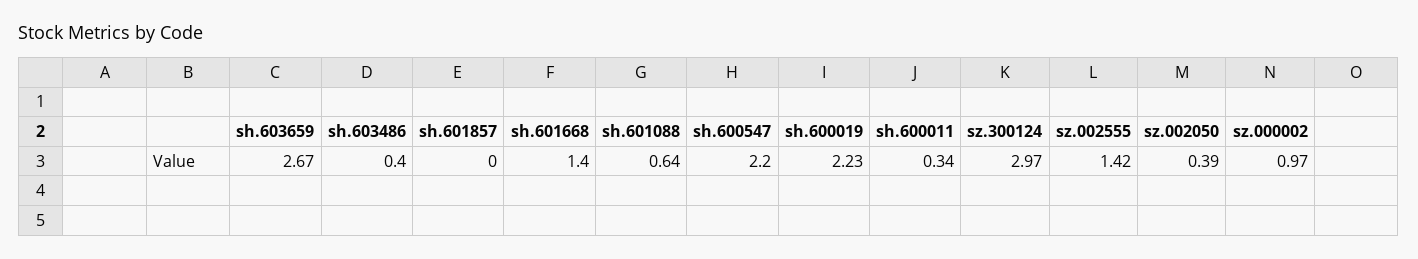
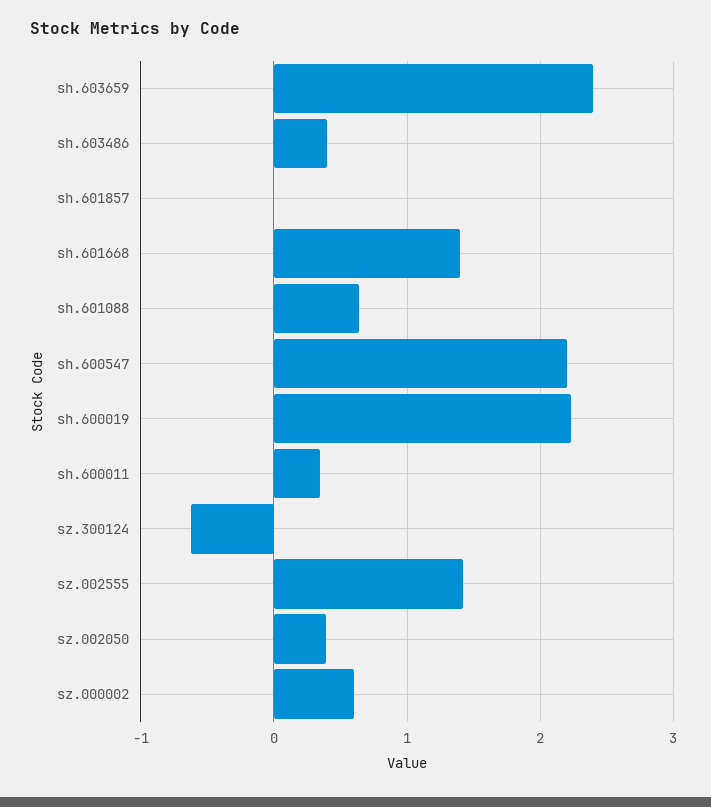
sh.603659: 2.67 -> 2.4
sz.300124: 2.97 -> -0.6
sz.000002: 0.97 -> 0.6

